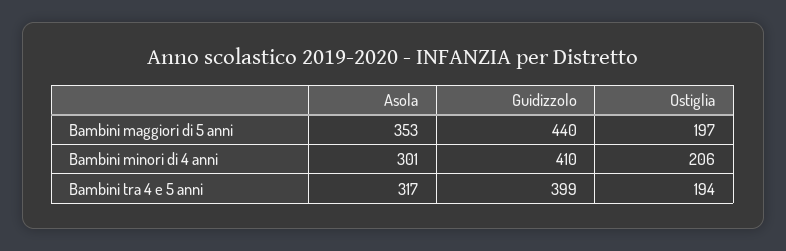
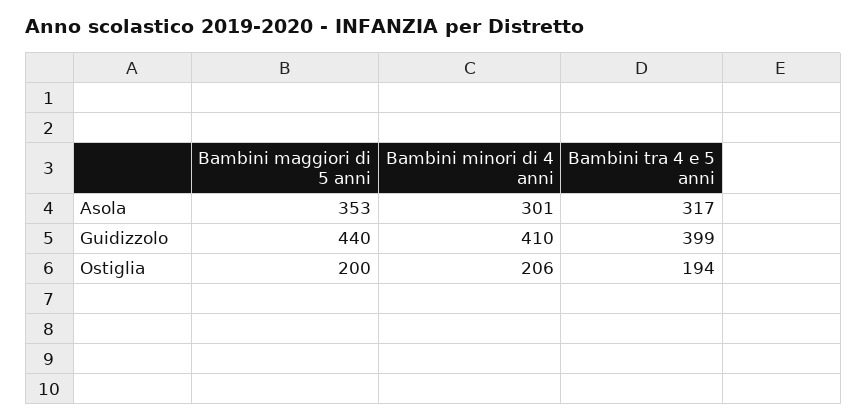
Ostiglia, Bambini maggiori di 5 anni: 197 -> 200

